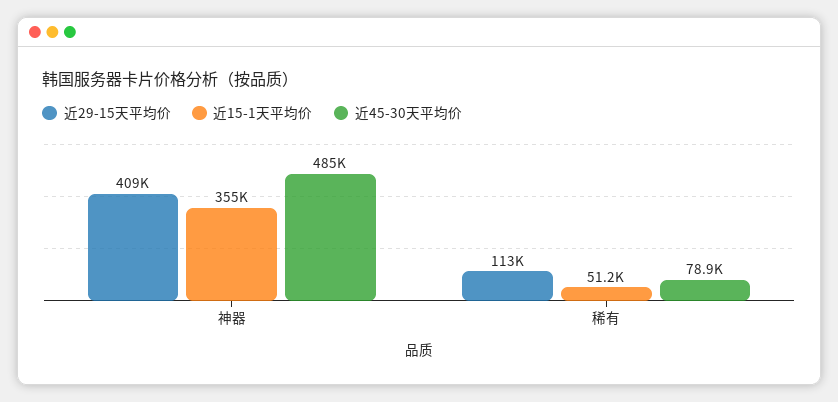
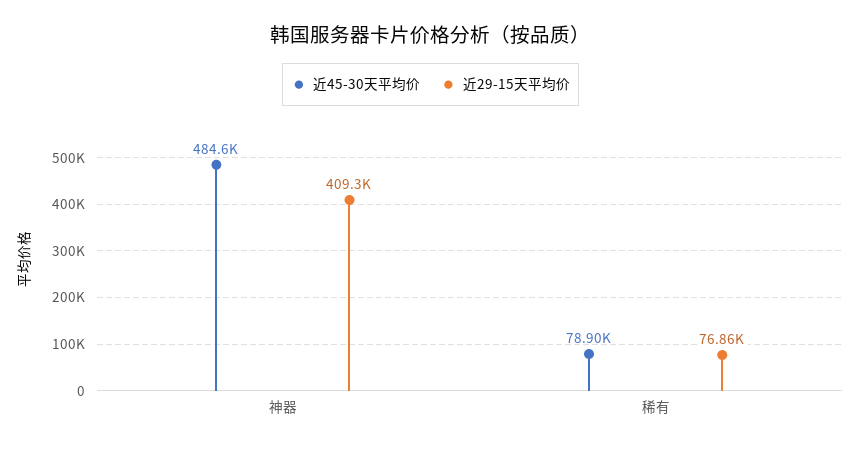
近15-1天平均价, 神器: 355000 -> none
近29-15天平均价, 稀有: 113000 -> 76860
近15-1天平均价, 稀有: 51200 -> none

